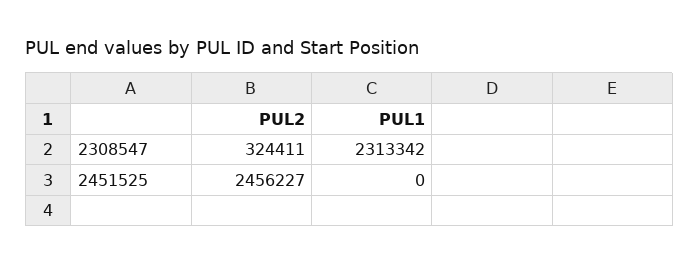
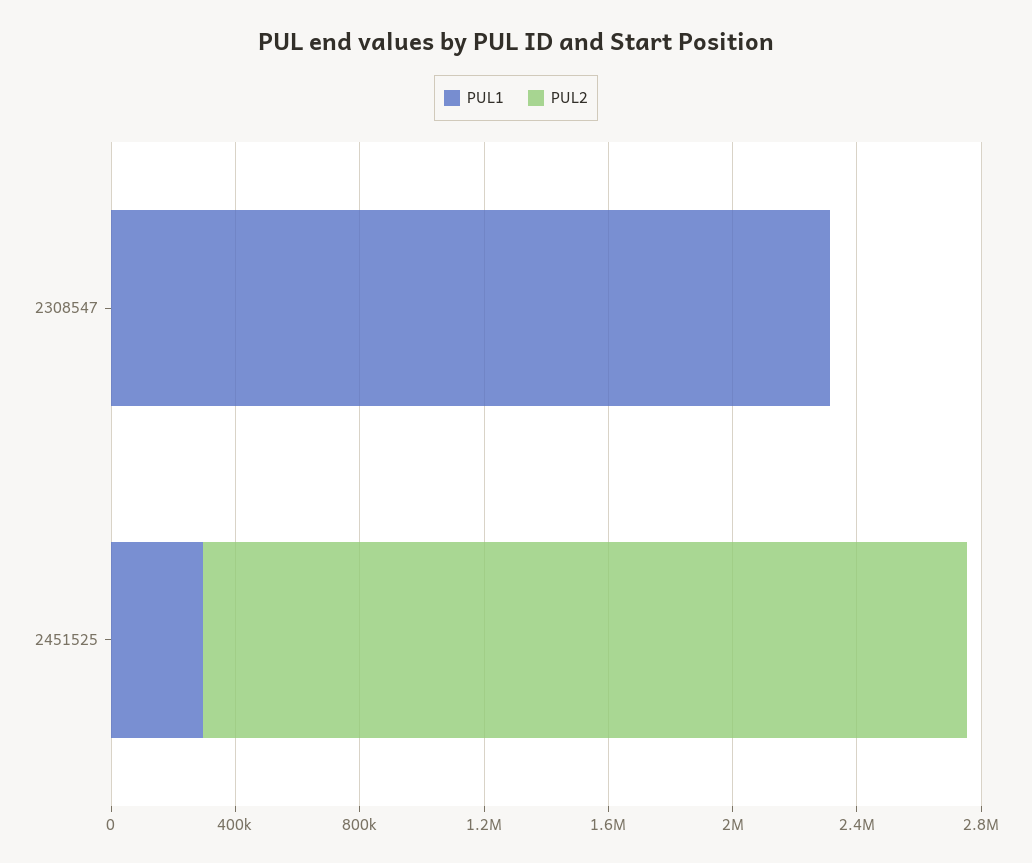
PUL2, 2308547: 324411 -> 0
PUL1, 2451525: 0 -> 300000

